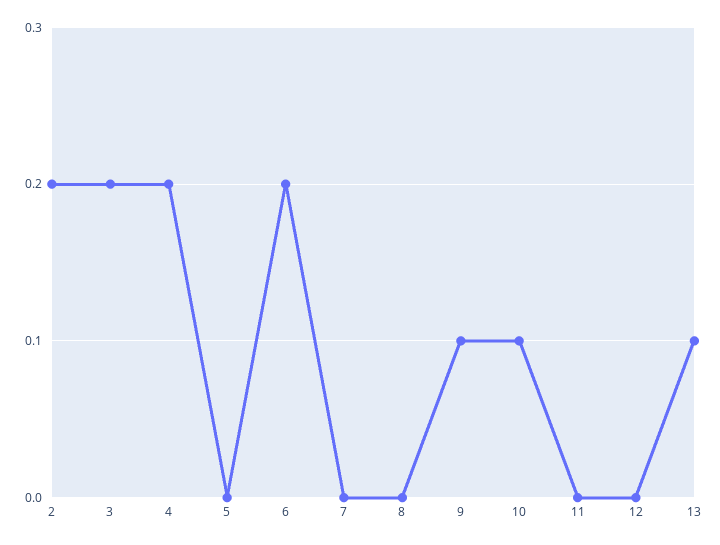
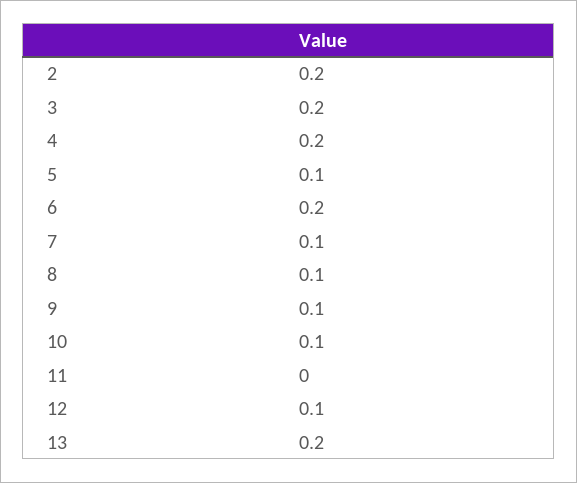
5: 0 -> 0.1
7: 0 -> 0.1
8: 0 -> 0.1
12: 0 -> 0.1
13: 0.1 -> 0.2

